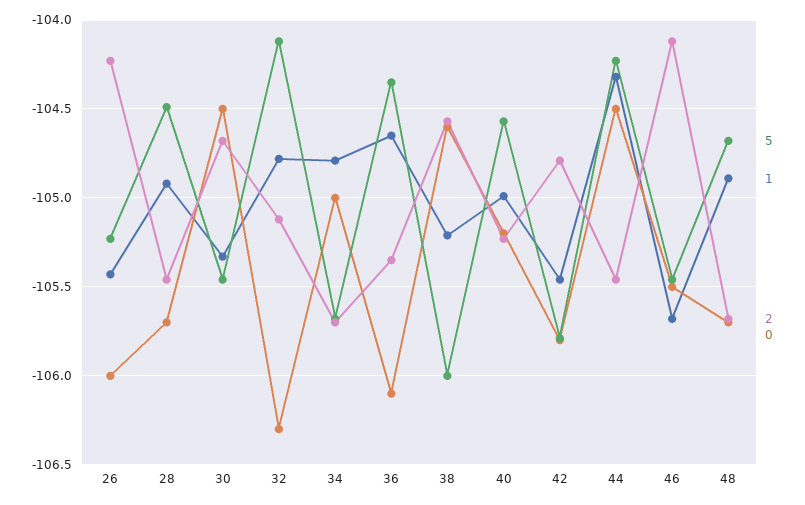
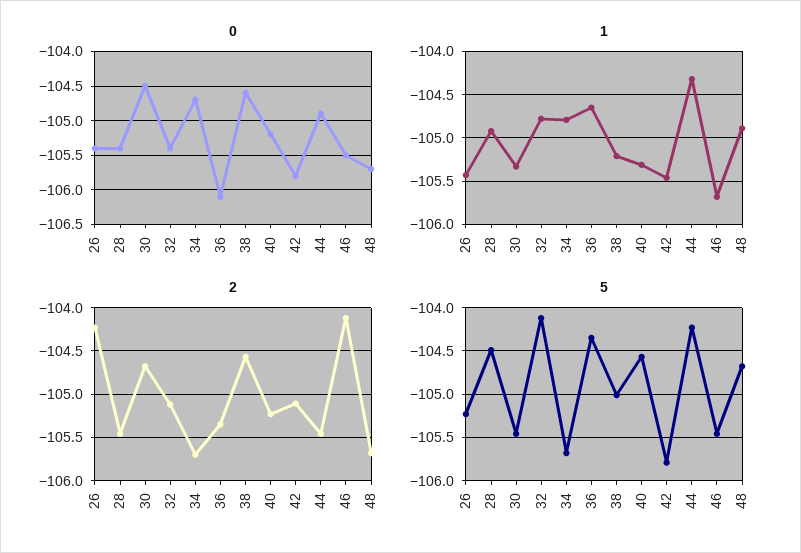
0, 26: -106 -> -105.4
0, 28: -105.7 -> -105.4
0, 32: -106.3 -> -105.4
0, 34: -105 -> -104.7
5, 38: -106 -> -105
1, 40: -105 -> -105.3
2, 42: -104.8 -> -105.1
0, 44: -104.5 -> -104.9

